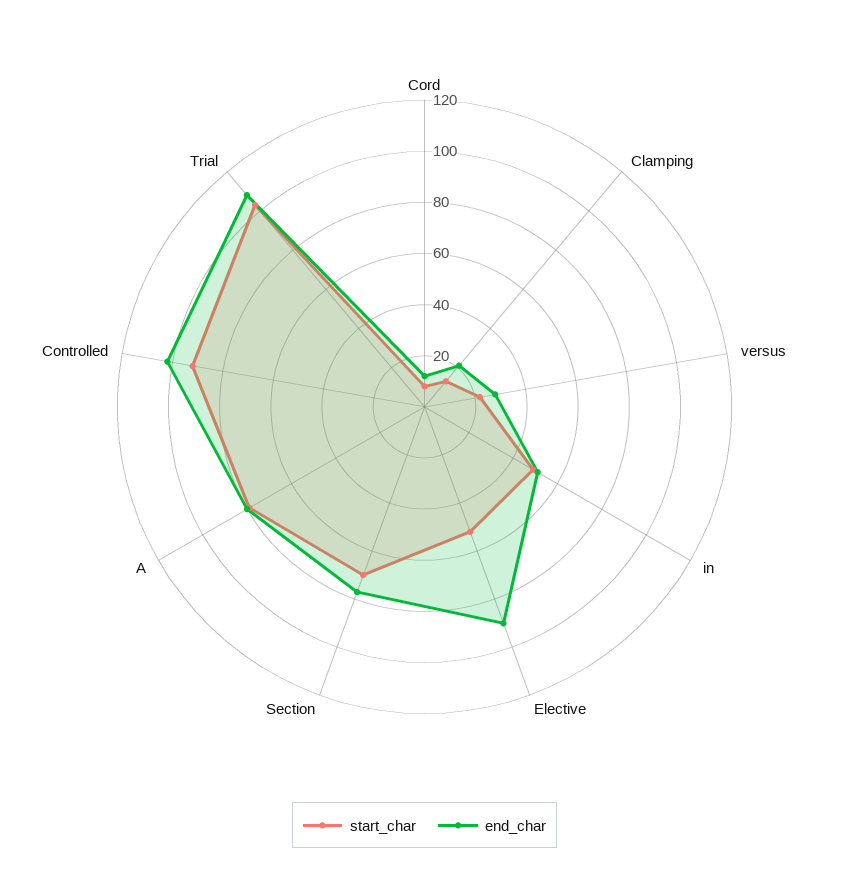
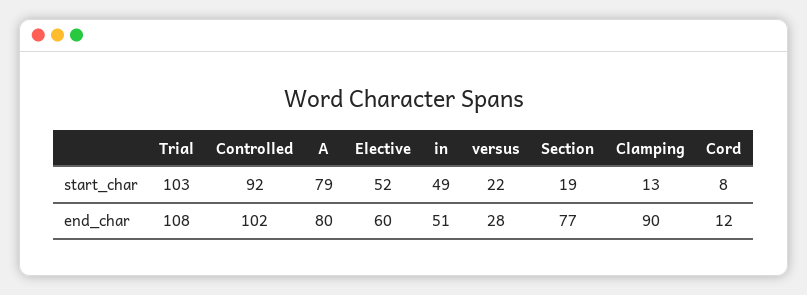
end_char, Clamping: 20 -> 90
end_char, Elective: 90 -> 60
start_char, Section: 70 -> 19

